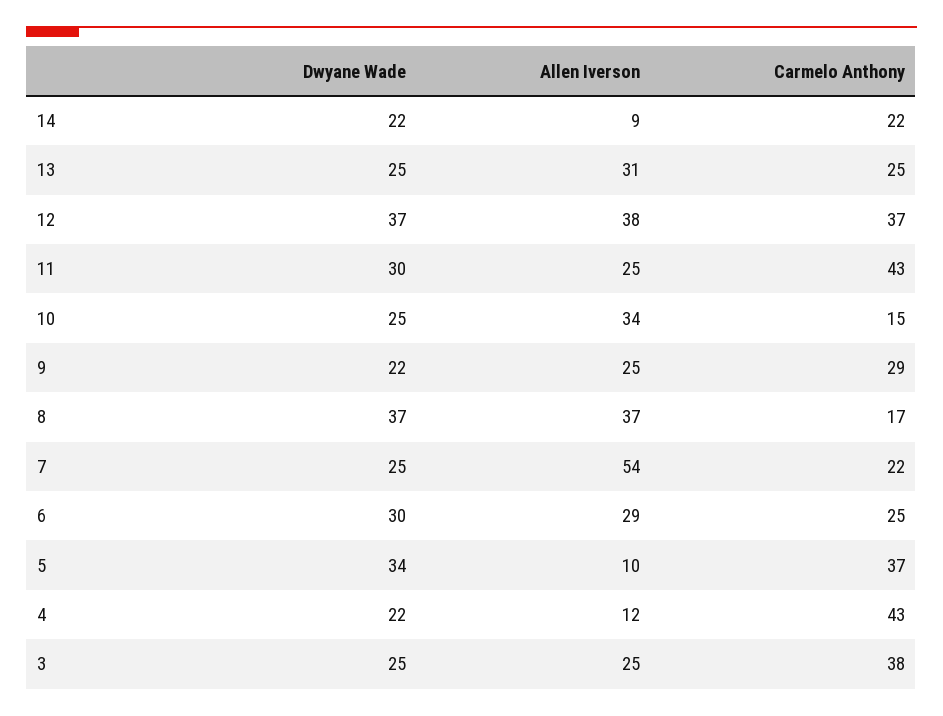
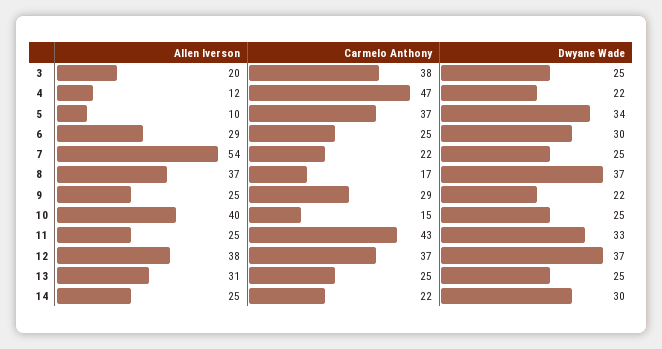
Dwyane Wade, 14: 22 -> 30
Allen Iverson, 14: 9 -> 25
Dwyane Wade, 11: 30 -> 33
Allen Iverson, 10: 34 -> 40
Carmelo Anthony, 4: 43 -> 47
Allen Iverson, 3: 25 -> 20

